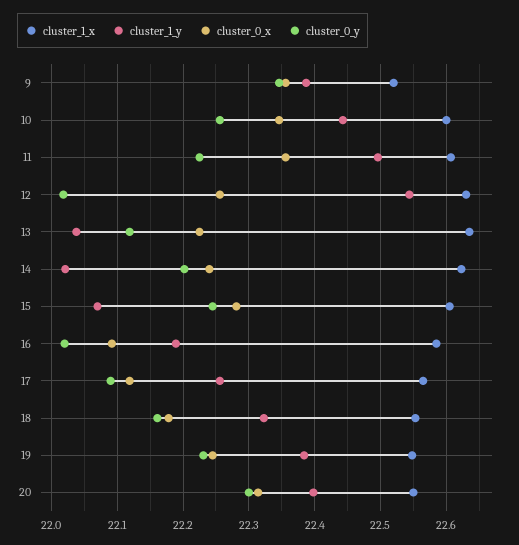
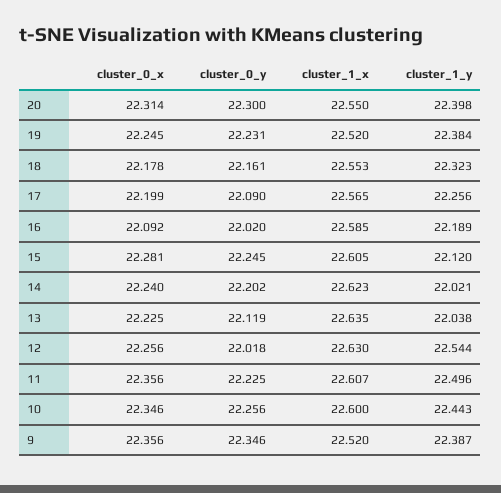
cluster_1_y, 15: 22.07 -> 22.12
cluster_0_x, 17: 22.12 -> 22.199
cluster_1_x, 19: 22.55 -> 22.52

